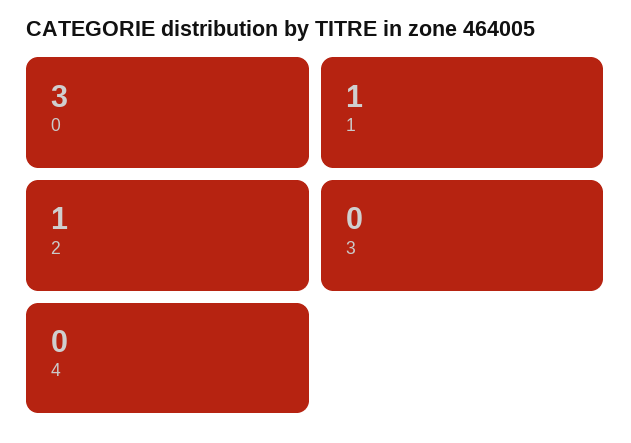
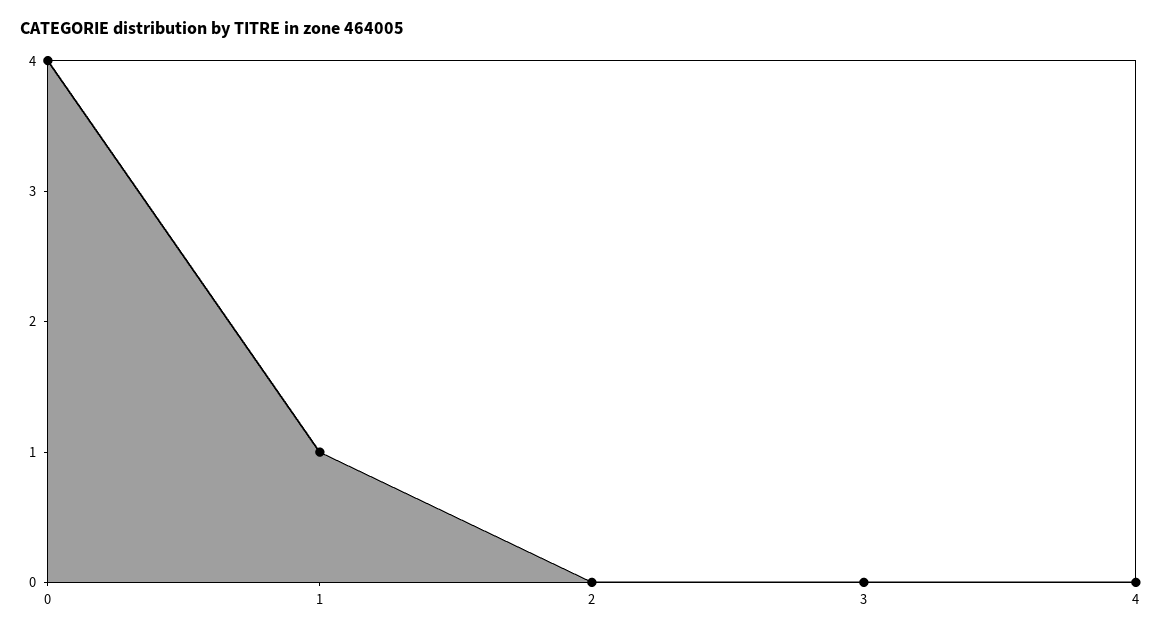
0: 3 -> 4
2: 1 -> 0

